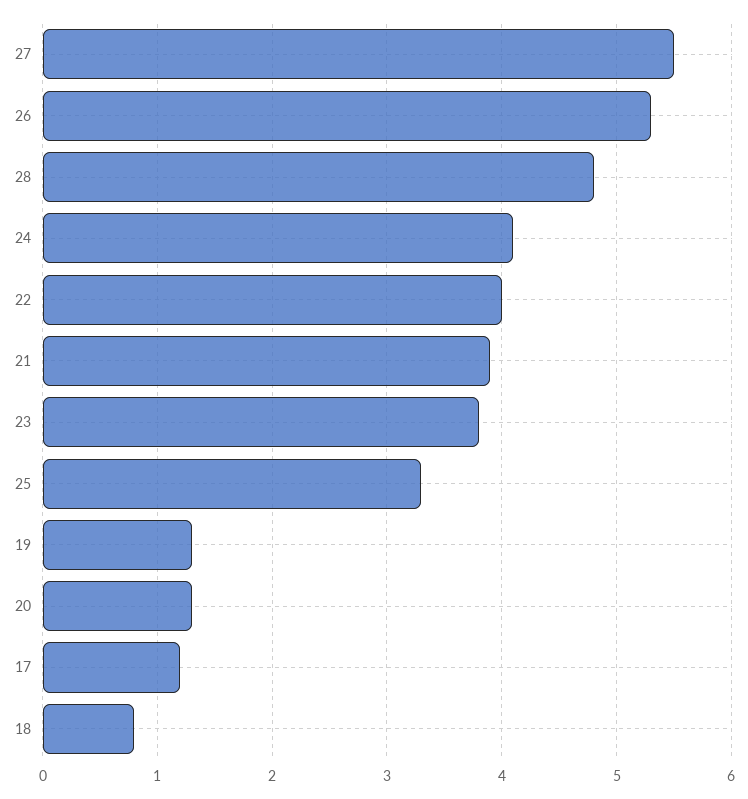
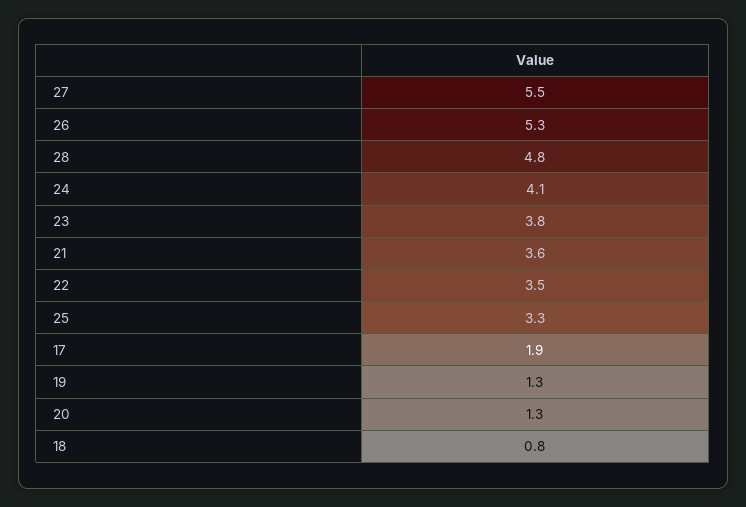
22: 4 -> 3.5
21: 3.9 -> 3.6
17: 1.2 -> 1.9

